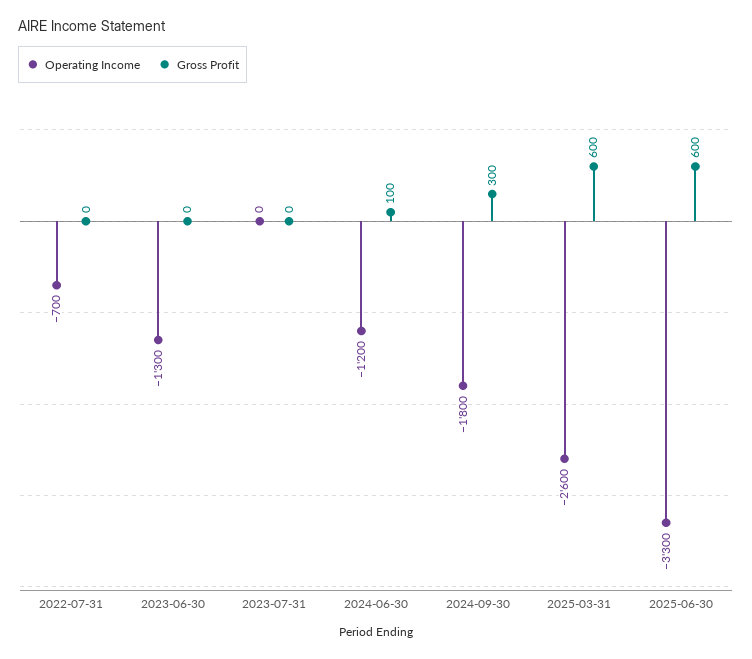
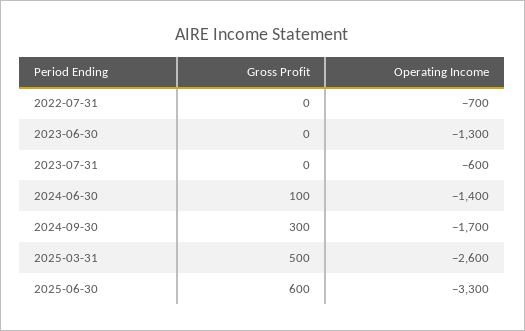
Operating Income, 2023-07-31: 0 -> -600
Operating Income, 2024-06-30: -1200 -> -1400
Operating Income, 2024-09-30: -1800 -> -1700
Gross Profit, 2025-03-31: 600 -> 500

